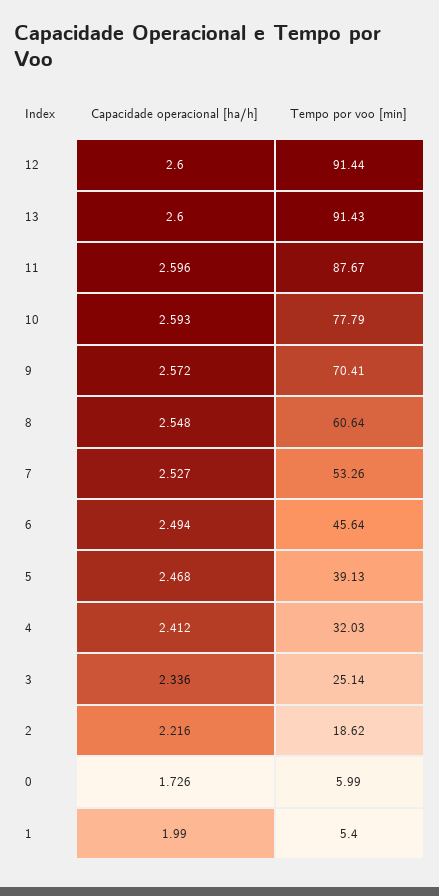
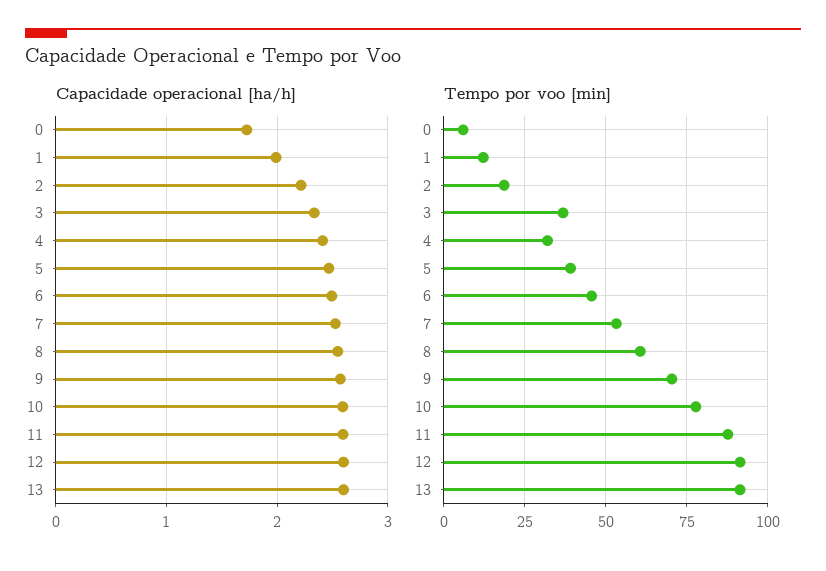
Tempo por voo [min], 3: 25.14 -> 37.5
Tempo por voo [min], 1: 5.4 -> 12.5

